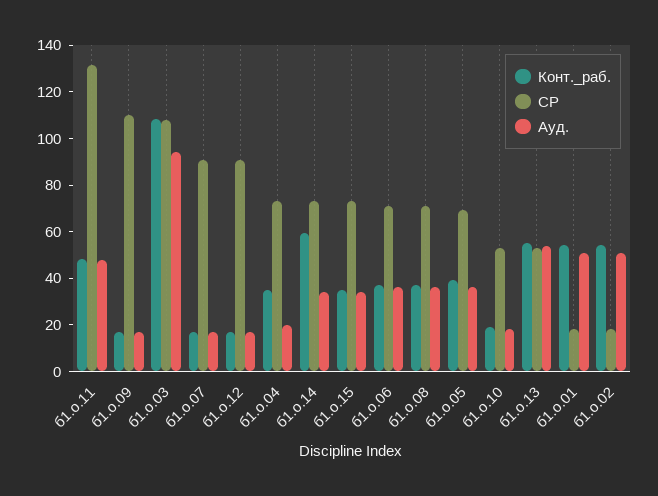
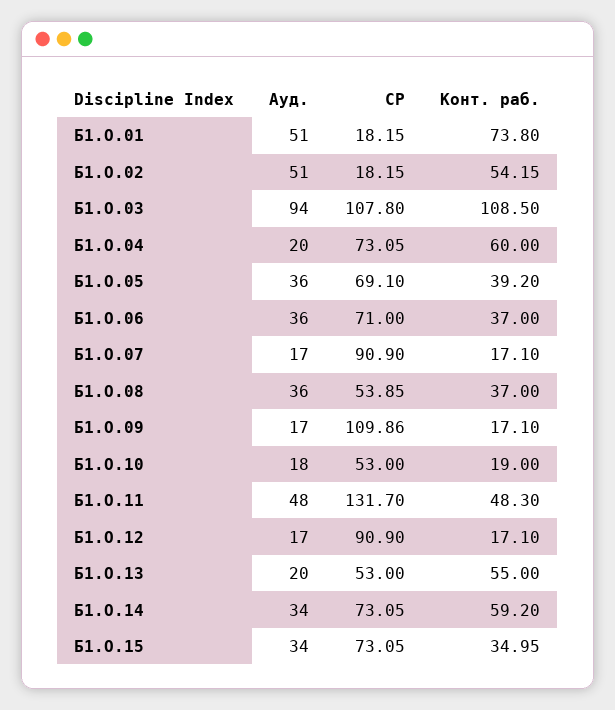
Конт._раб., б1.о.04: 35 -> 60
СР, б1.о.08: 70 -> 53.85
Ауд., б1.о.13: 55 -> 20
Конт._раб., б1.о.01: 55 -> 73.8

